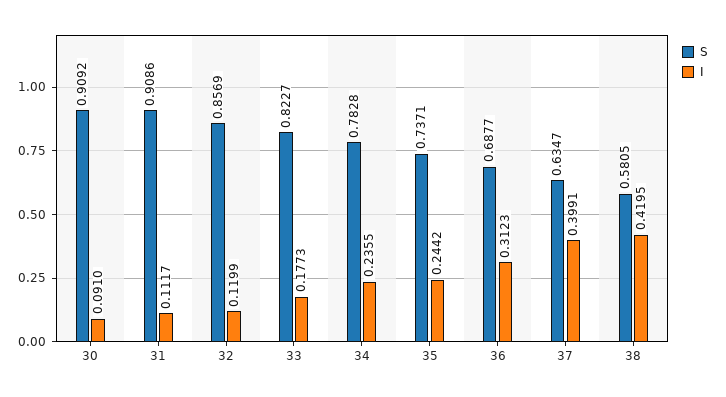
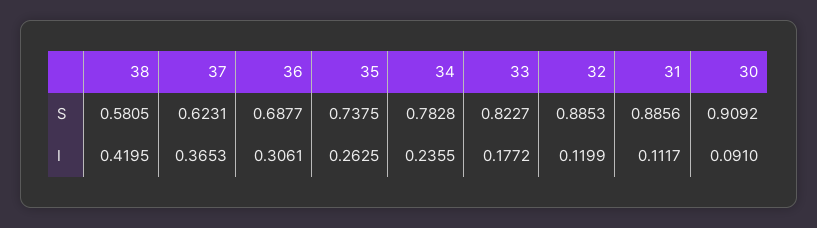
S, 31: 0.9086 -> 0.8856
S, 32: 0.8569 -> 0.8853
I, 33: 0.1773 -> 0.1772
S, 35: 0.7371 -> 0.7375
I, 35: 0.2442 -> 0.2625
I, 36: 0.3123 -> 0.3061
S, 37: 0.6347 -> 0.6231
I, 37: 0.3991 -> 0.3653

